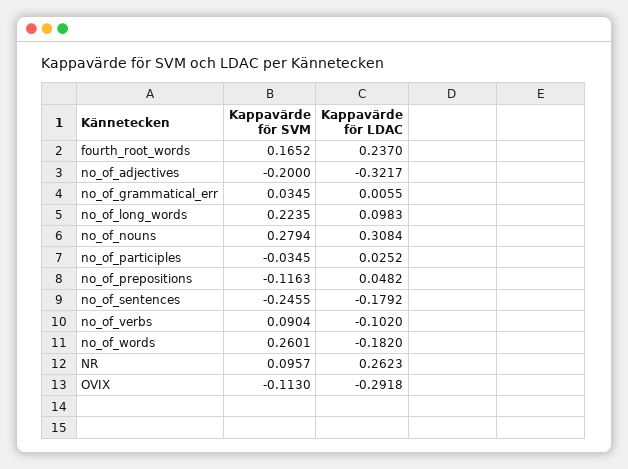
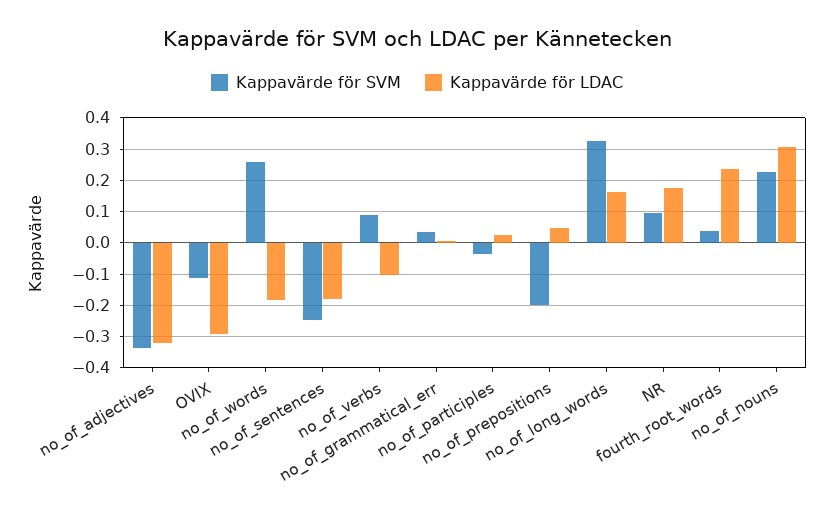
Kappavärde för SVM, fourth_root_words: 0.1652 -> 0.04
Kappavärde för SVM, no_of_adjectives: -0.2 -> -0.34
Kappavärde för SVM, no_of_long_words: 0.2235 -> 0.32
Kappavärde för LDAC, no_of_long_words: 0.0983 -> 0.16
Kappavärde för SVM, no_of_nouns: 0.2794 -> 0.22
Kappavärde för SVM, no_of_prepositions: -0.1163 -> -0.2
Kappavärde för LDAC, NR: 0.2623 -> 0.18

